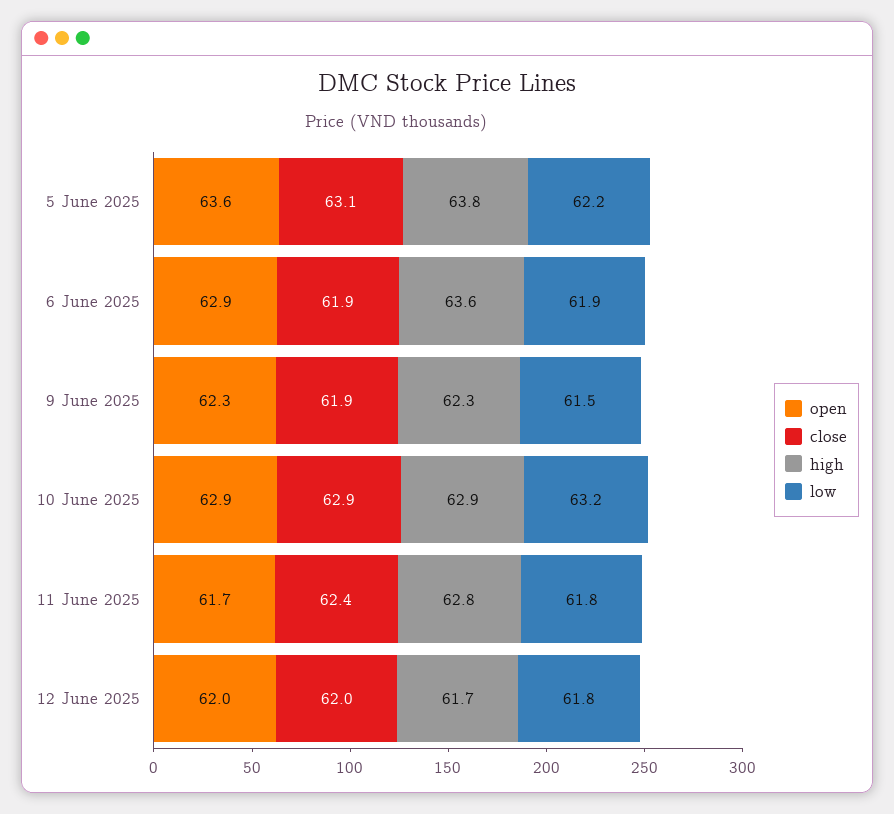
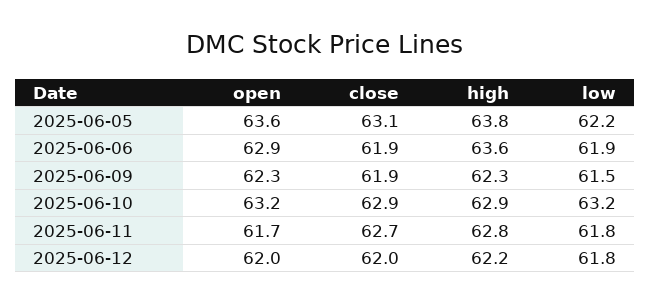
open, 10 June 2025: 62.9 -> 63.2
close, 11 June 2025: 62.4 -> 62.7
high, 12 June 2025: 61.7 -> 62.2

